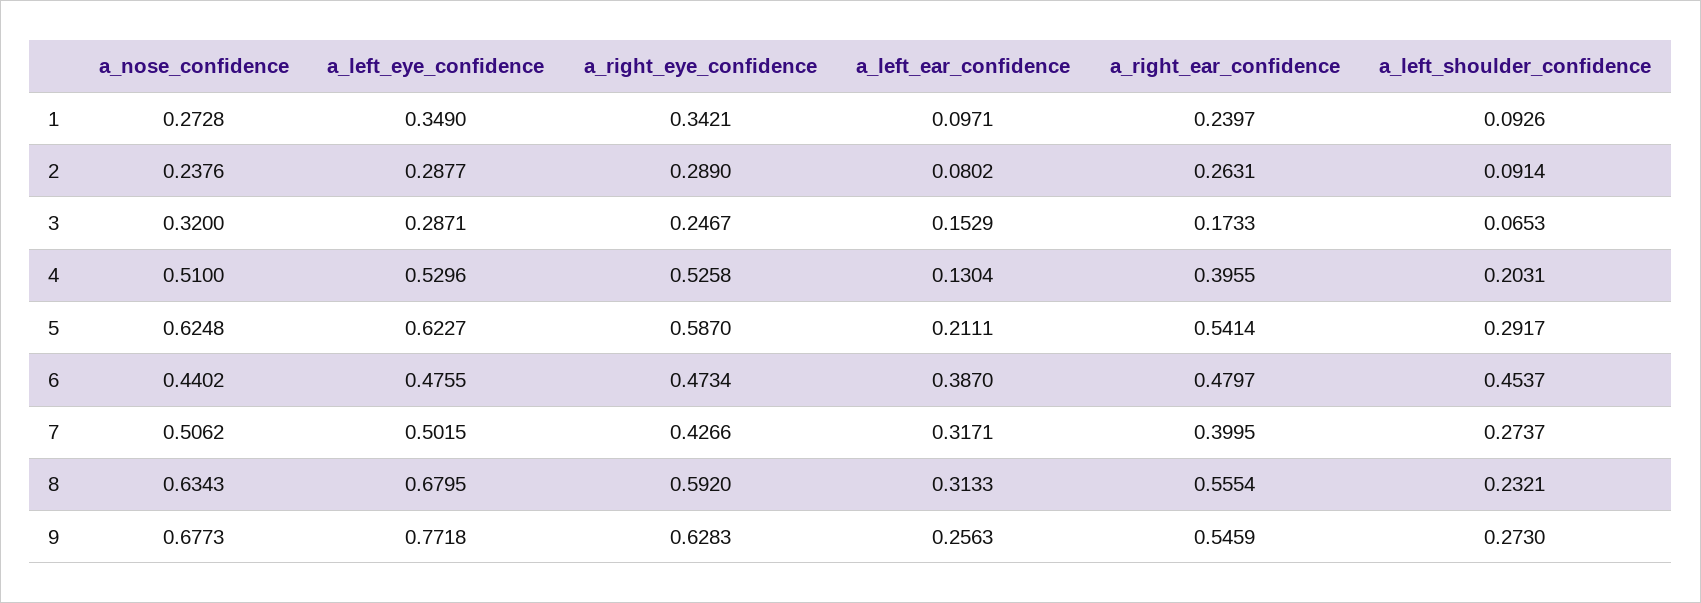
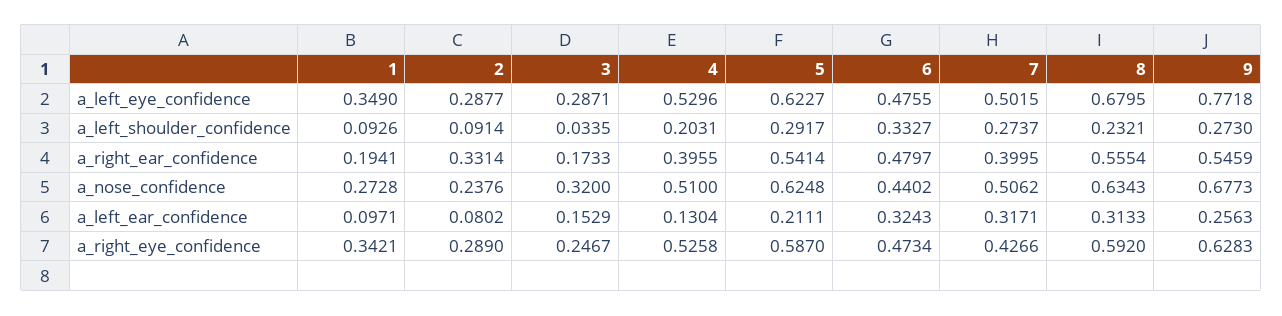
a_right_ear_confidence, 1: 0.2397 -> 0.1941
a_right_ear_confidence, 2: 0.2631 -> 0.3314
a_left_shoulder_confidence, 3: 0.0653 -> 0.0335
a_left_ear_confidence, 6: 0.387 -> 0.3243
a_left_shoulder_confidence, 6: 0.4537 -> 0.3327

